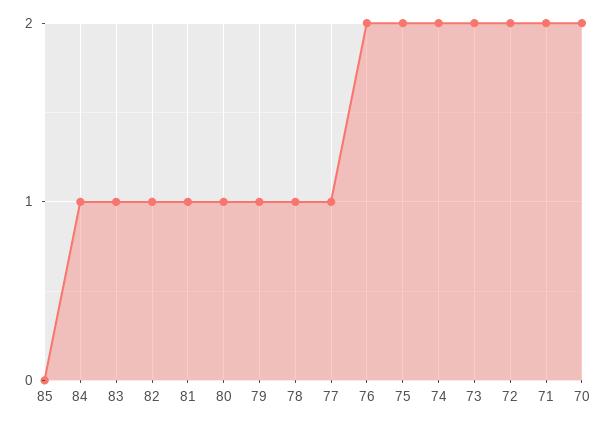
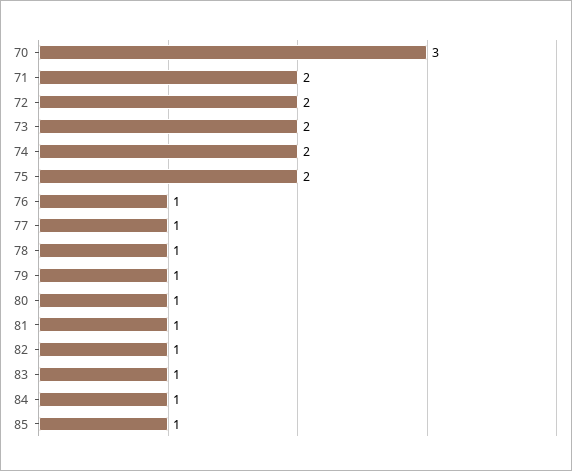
85: 0 -> 1
76: 2 -> 1
70: 2 -> 3

